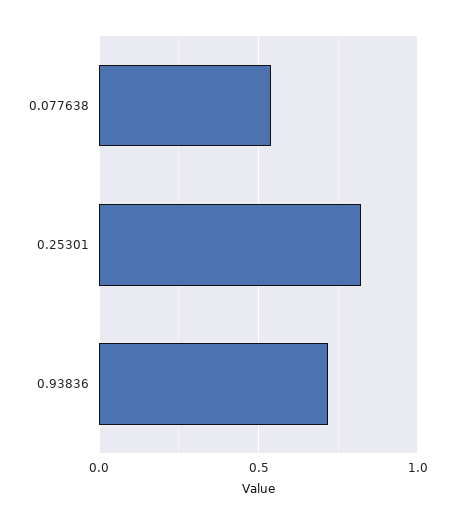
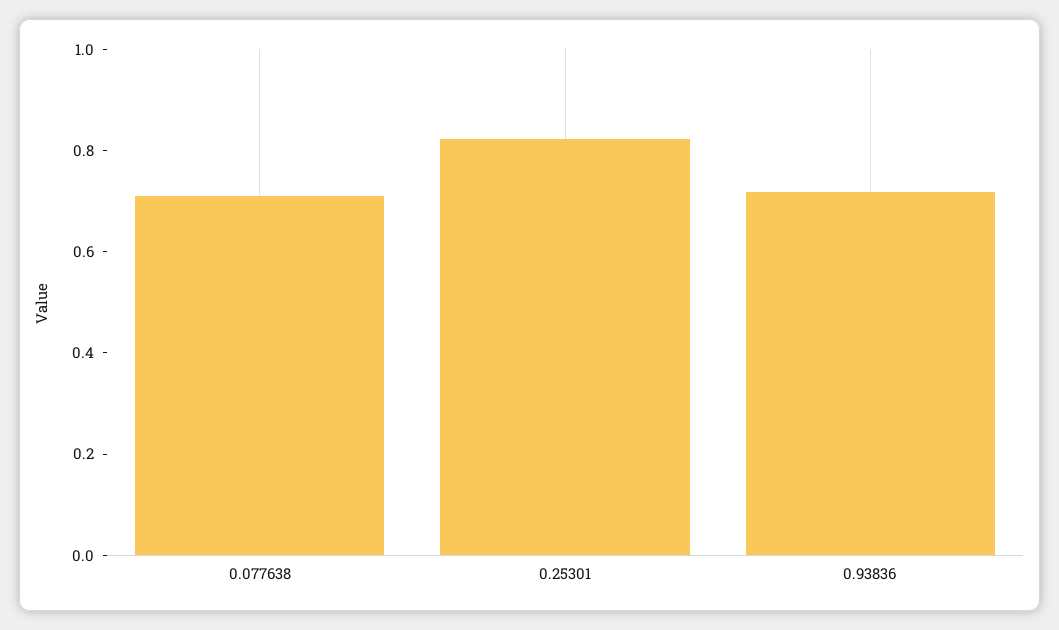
0.077638: 0.55 -> 0.7

